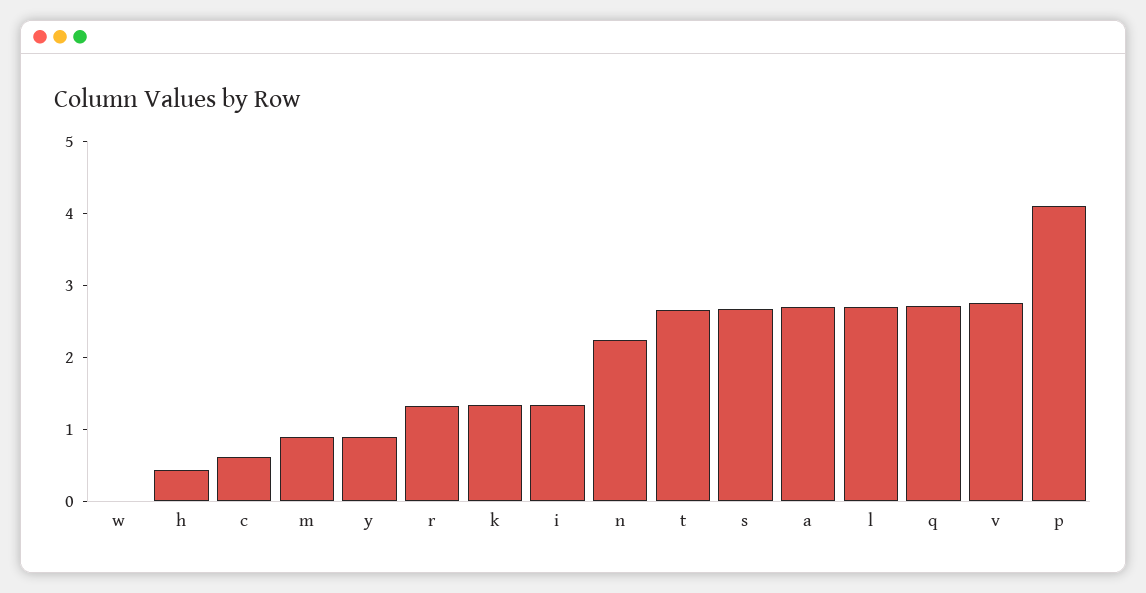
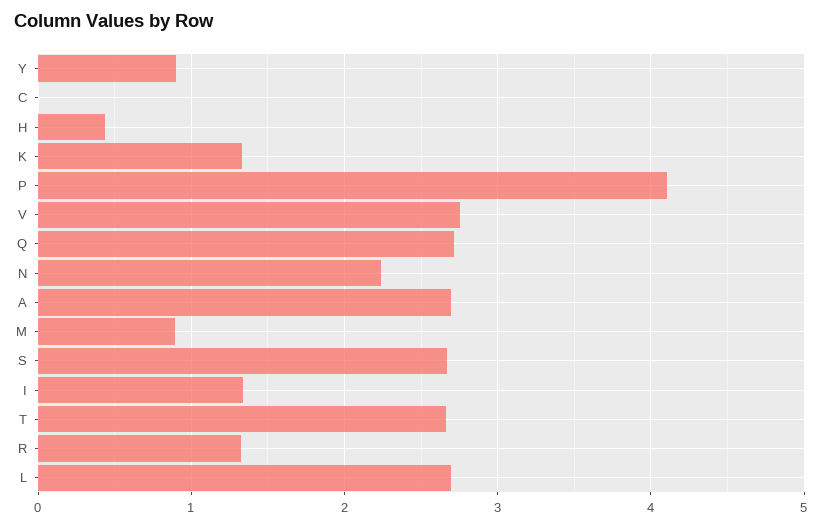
w: 0 -> none
c: 0.6 -> 0

